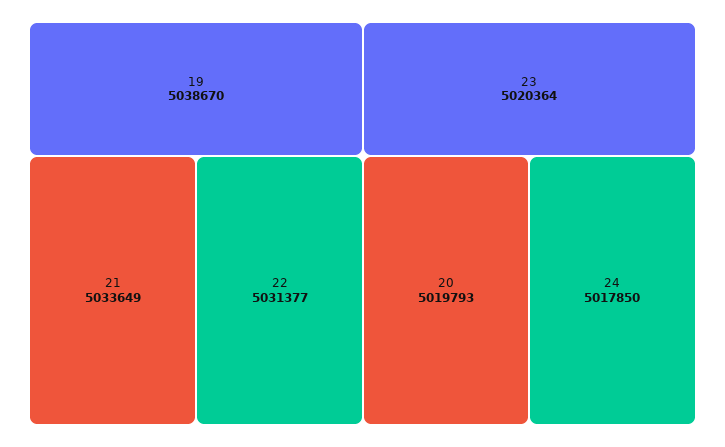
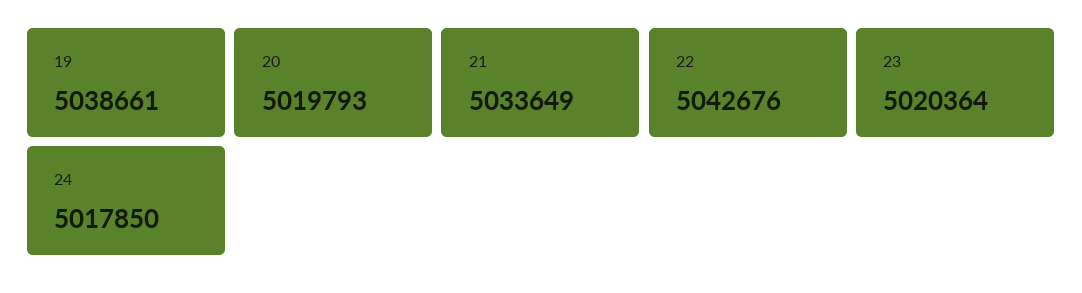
19: 5038670 -> 5038661
22: 5031377 -> 5042676

